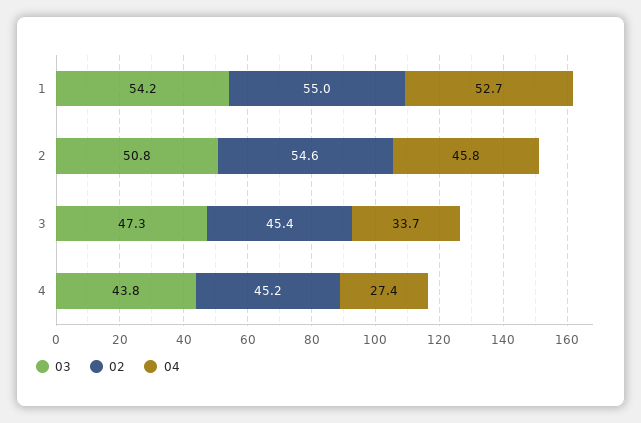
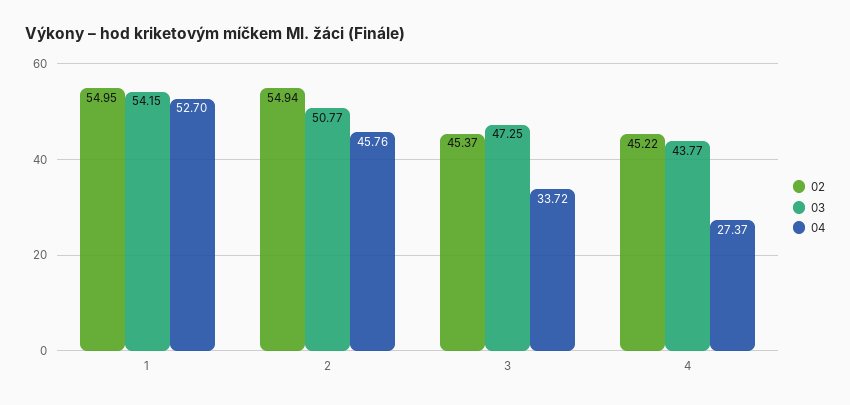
02, 2: 54.6 -> 54.94

